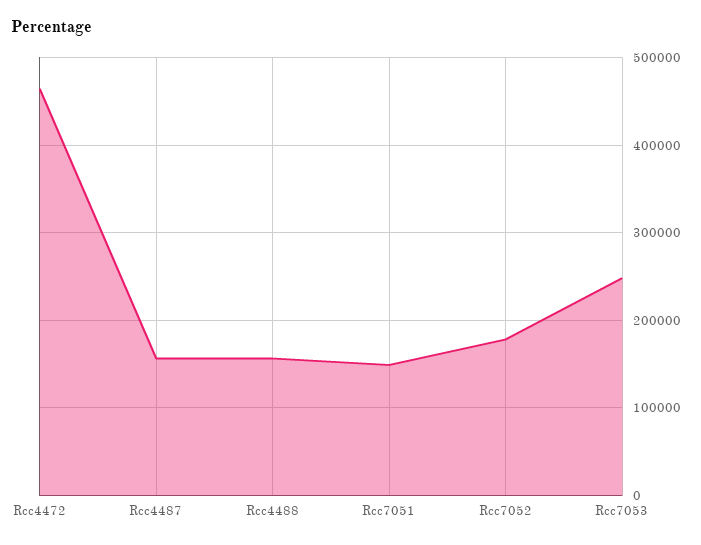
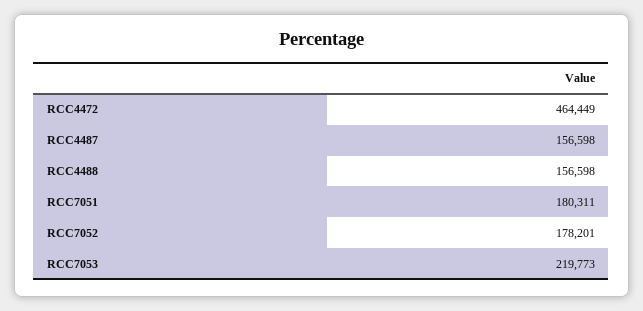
Rcc7051: 150000 -> 180311
Rcc7053: 250000 -> 219773

